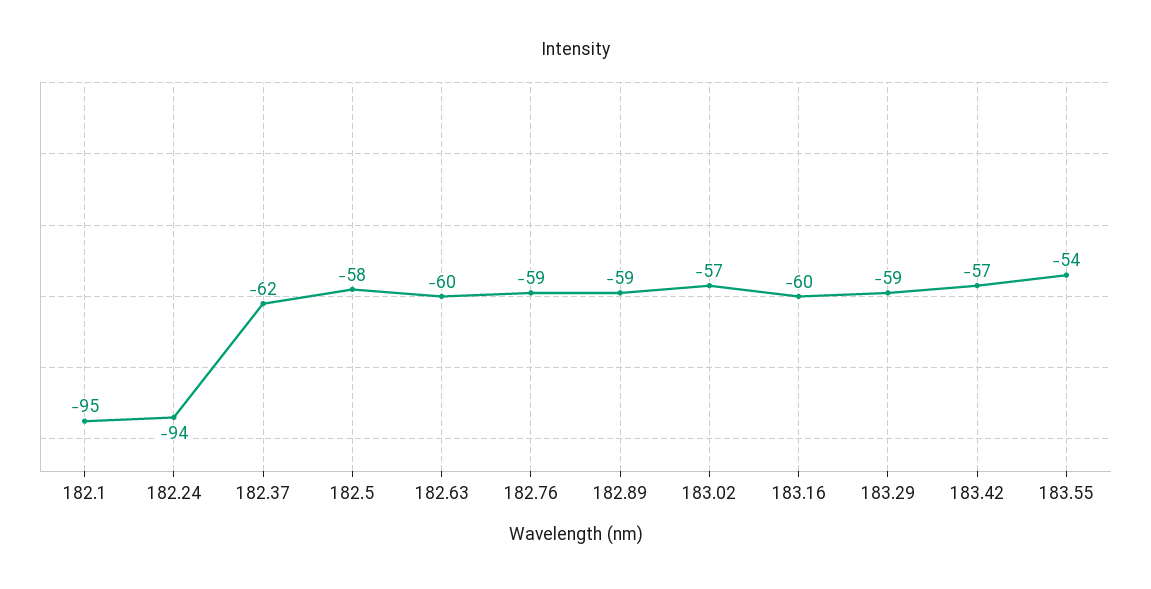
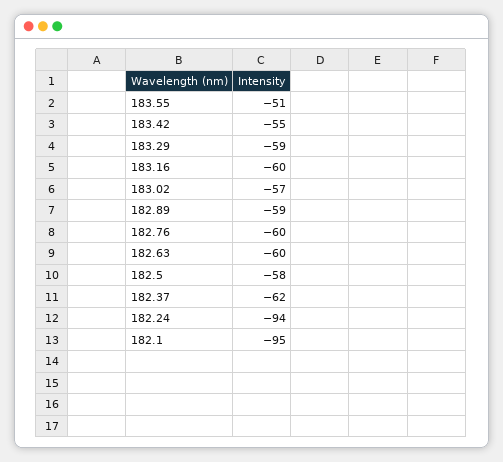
182.76: -59 -> -60
183.42: -57 -> -55
183.55: -54 -> -51

